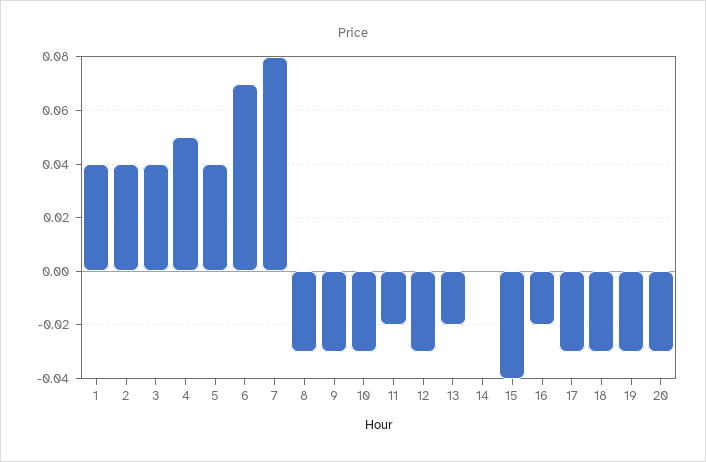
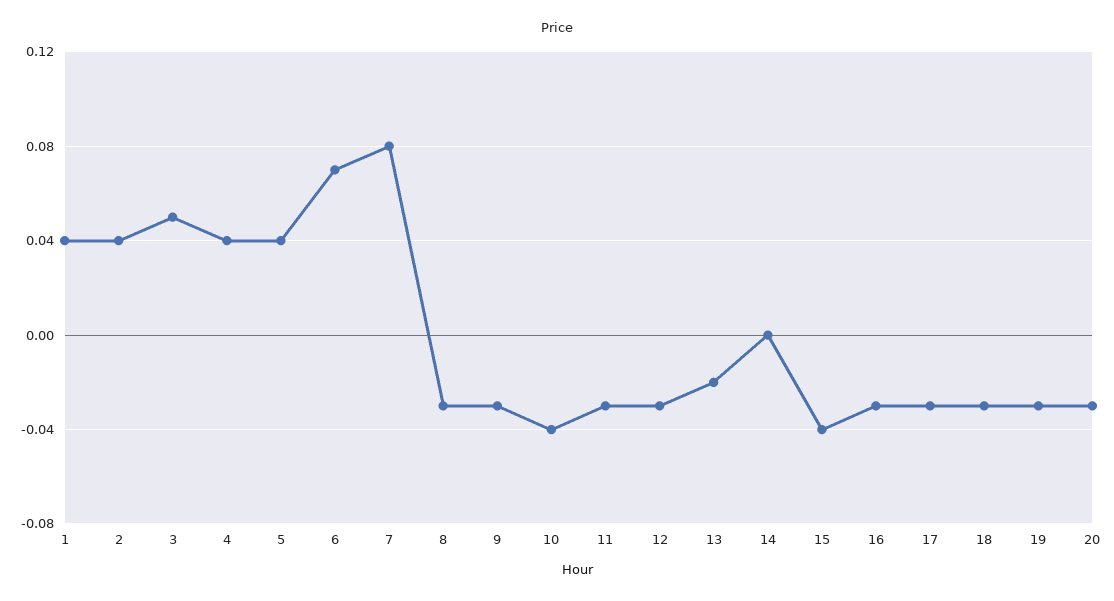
3: 0.04 -> 0.05
4: 0.05 -> 0.04
10: -0.03 -> -0.04
11: -0.02 -> -0.03
16: -0.02 -> -0.03

